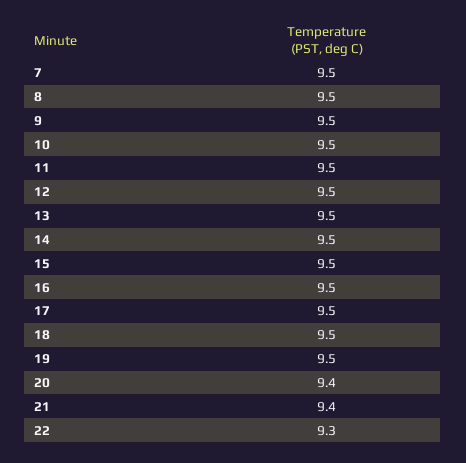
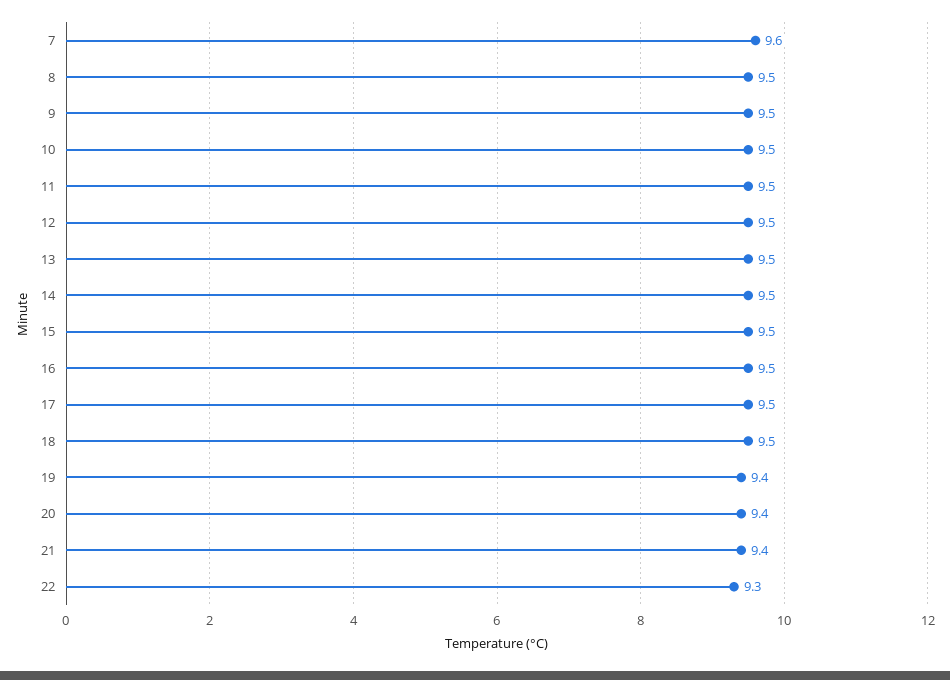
7: 9.5 -> 9.6
19: 9.5 -> 9.4

